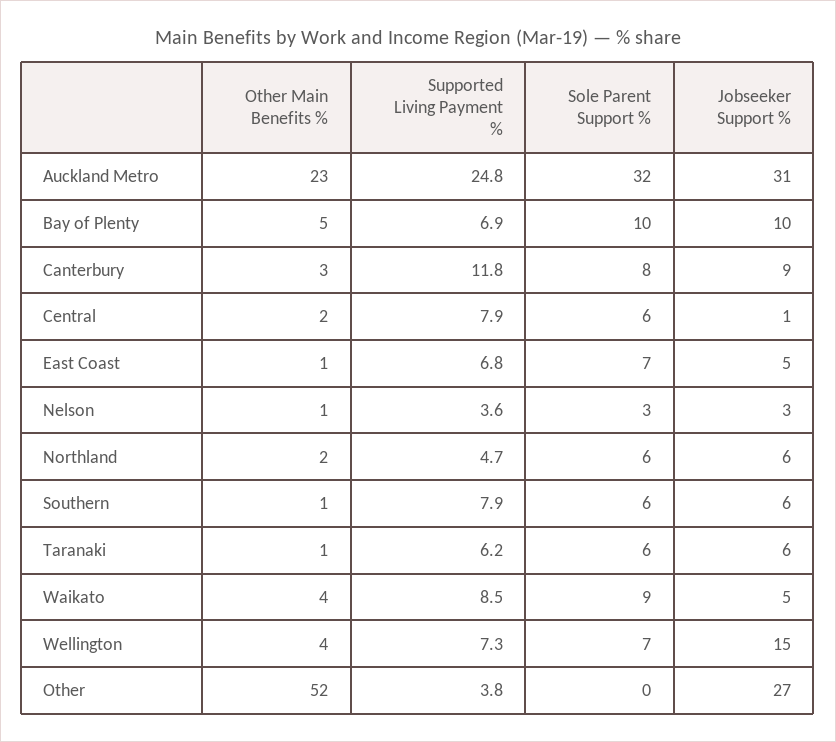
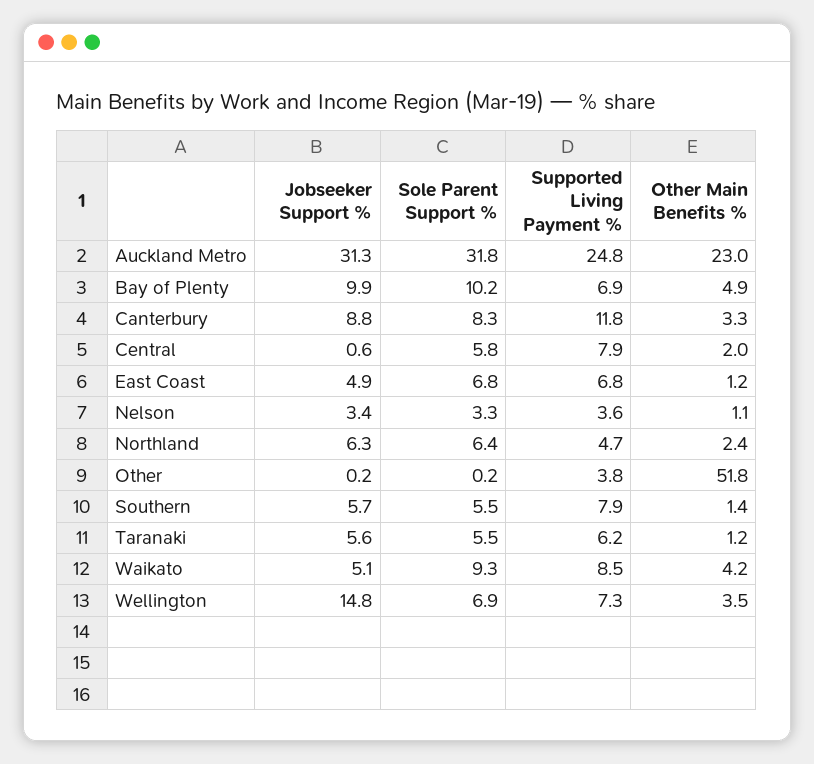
Jobseeker Support %, Other: 27 -> 0.2

